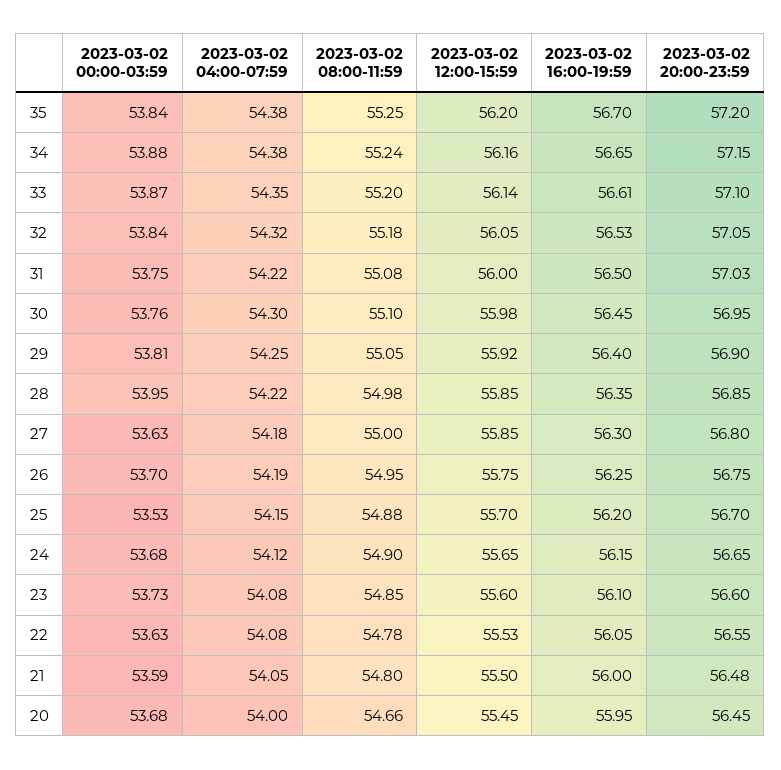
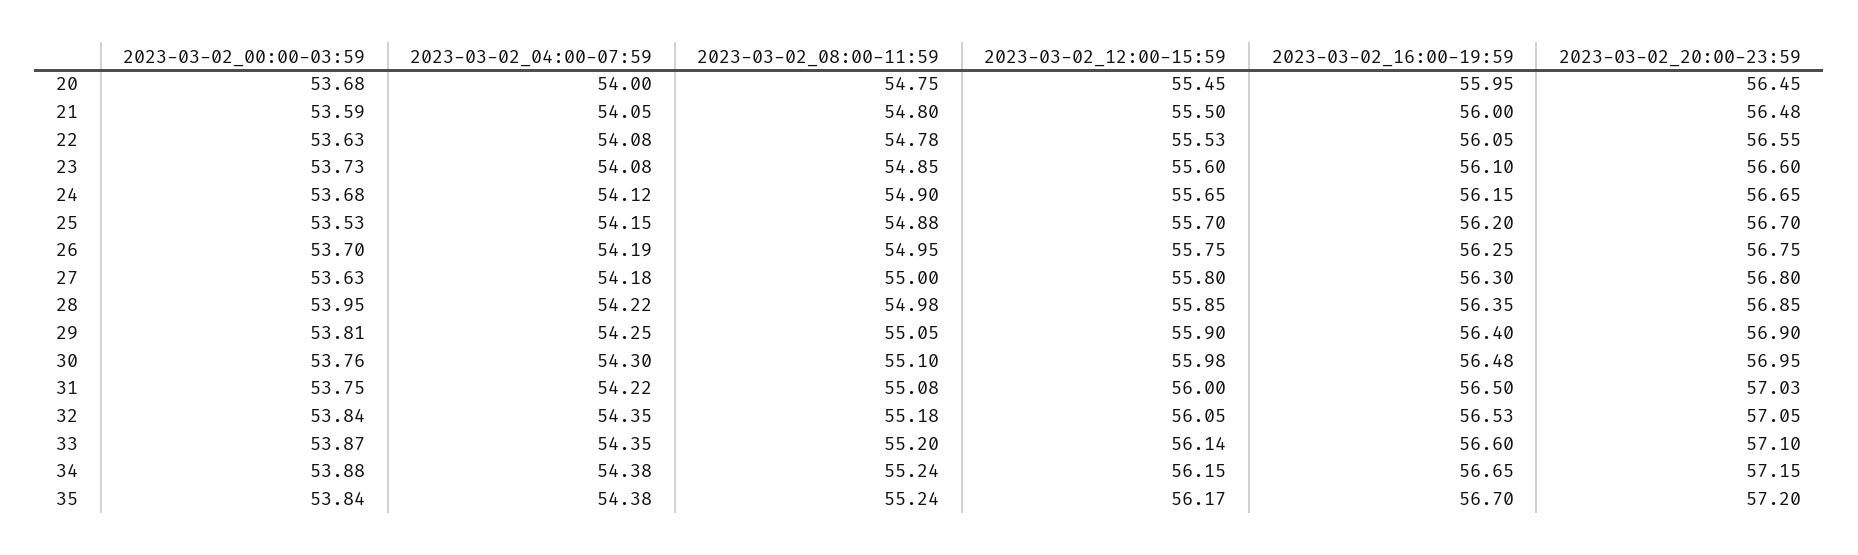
2023-03-02 08:00-11:59, 35: 55.25 -> 55.24
2023-03-02 12:00-15:59, 35: 56.2 -> 56.17
2023-03-02 12:00-15:59, 34: 56.16 -> 56.15
2023-03-02 16:00-19:59, 33: 56.61 -> 56.6
2023-03-02 04:00-07:59, 32: 54.32 -> 54.35
2023-03-02 16:00-19:59, 30: 56.45 -> 56.48
2023-03-02 12:00-15:59, 29: 55.92 -> 55.9
2023-03-02 12:00-15:59, 27: 55.85 -> 55.8
2023-03-02 08:00-11:59, 20: 54.66 -> 54.75

